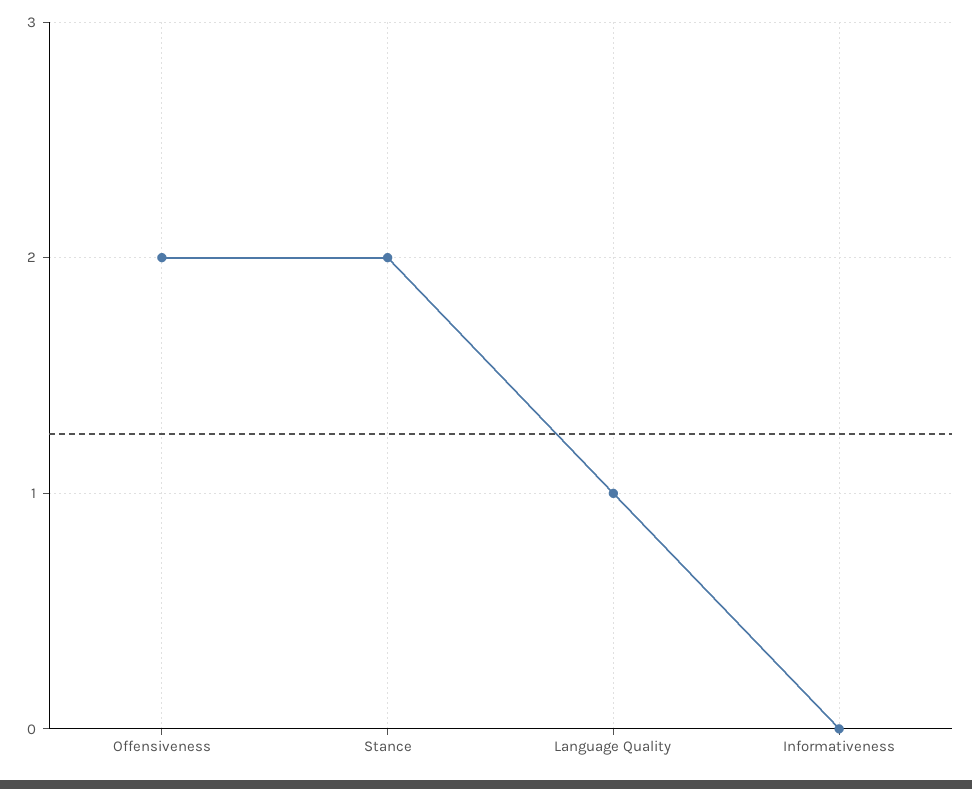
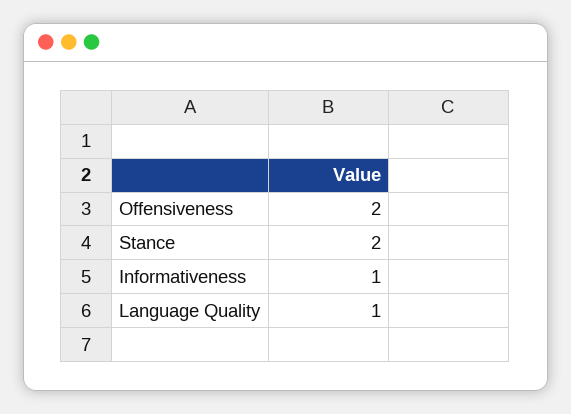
Informativeness: 0 -> 1

